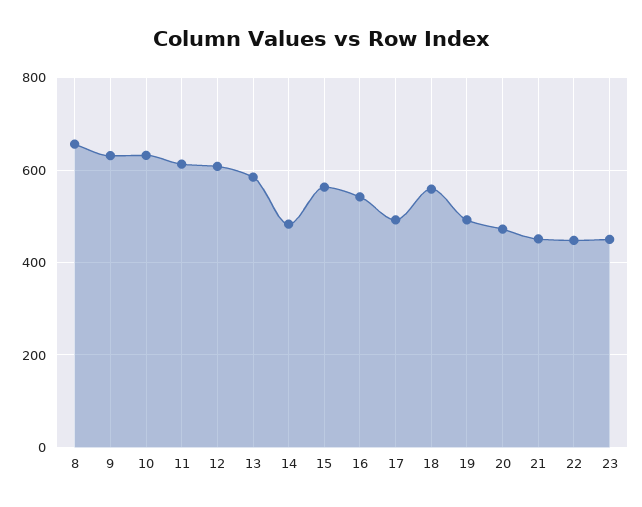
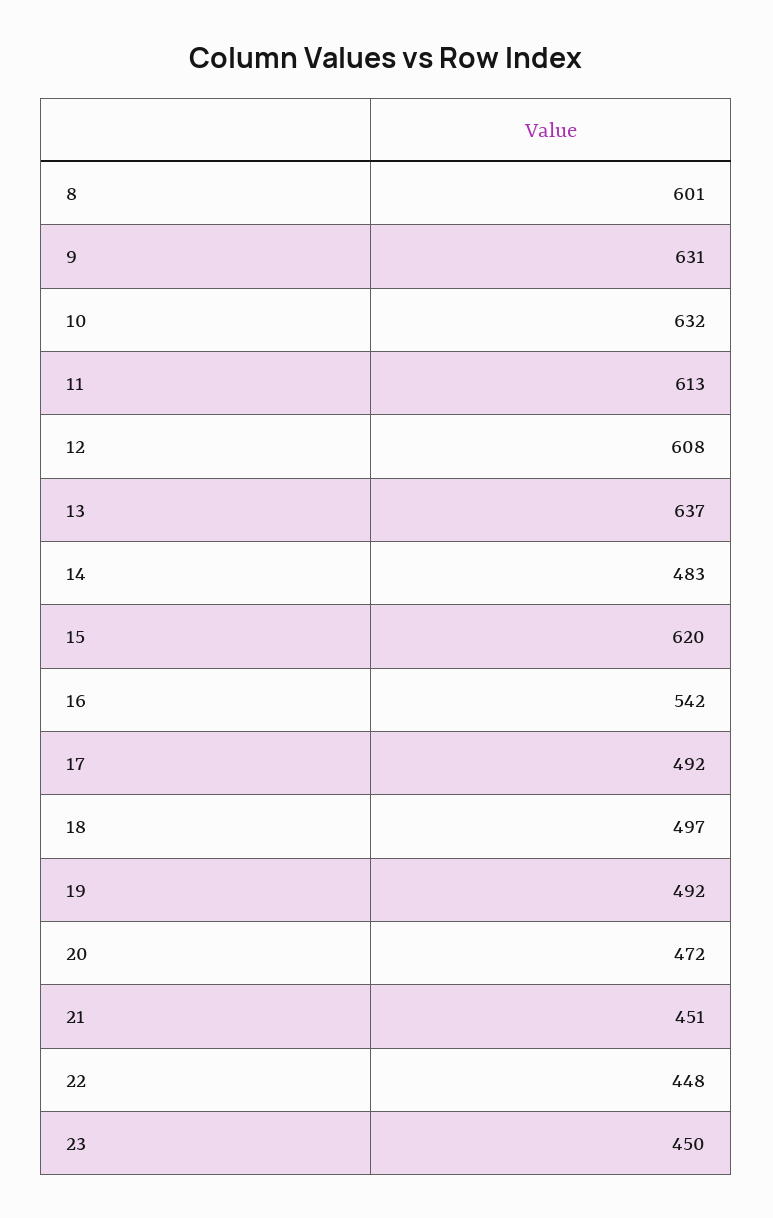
8: 660 -> 601
13: 580 -> 637
15: 560 -> 620
18: 560 -> 497

